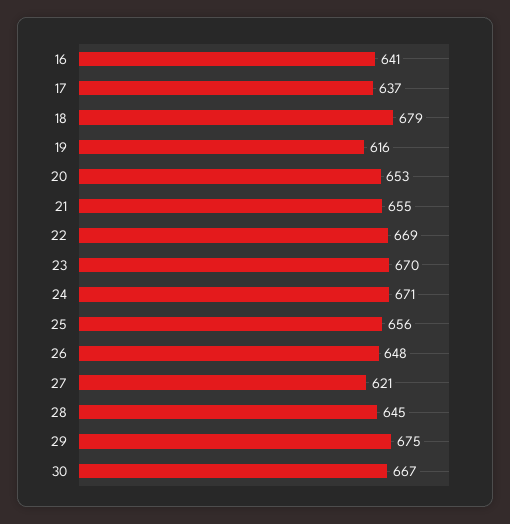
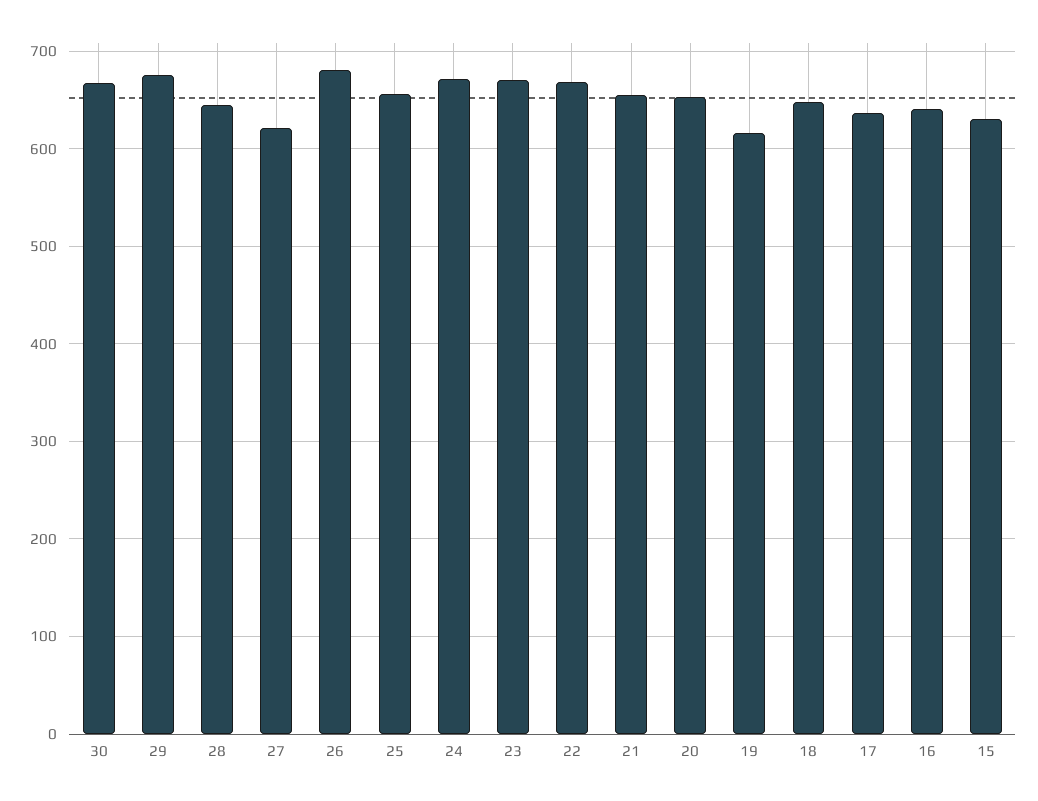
18: 679 -> 650
26: 648 -> 680
15: none -> 630

